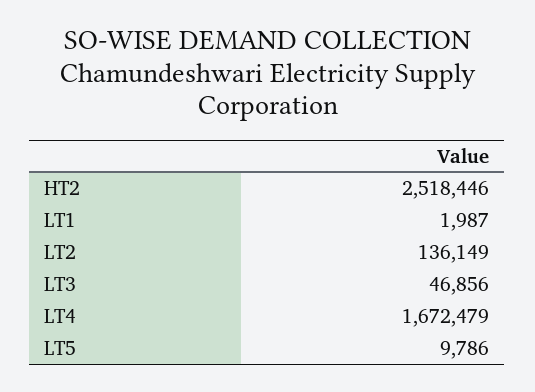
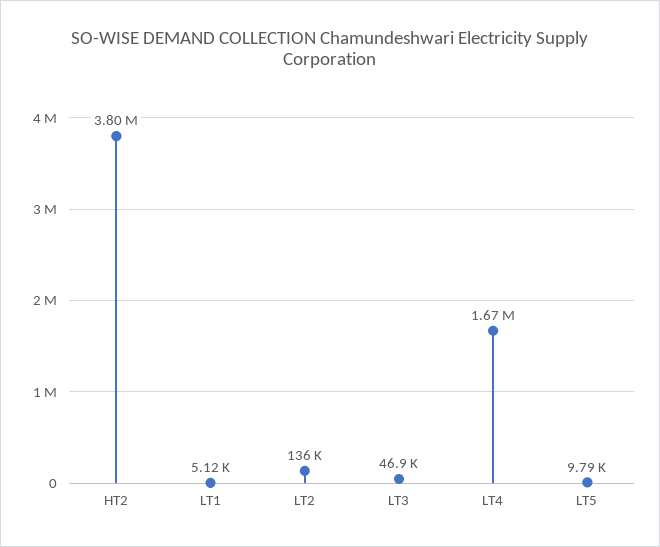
HT2: 2518446 -> 3800000
LT1: 1987 -> 5120

